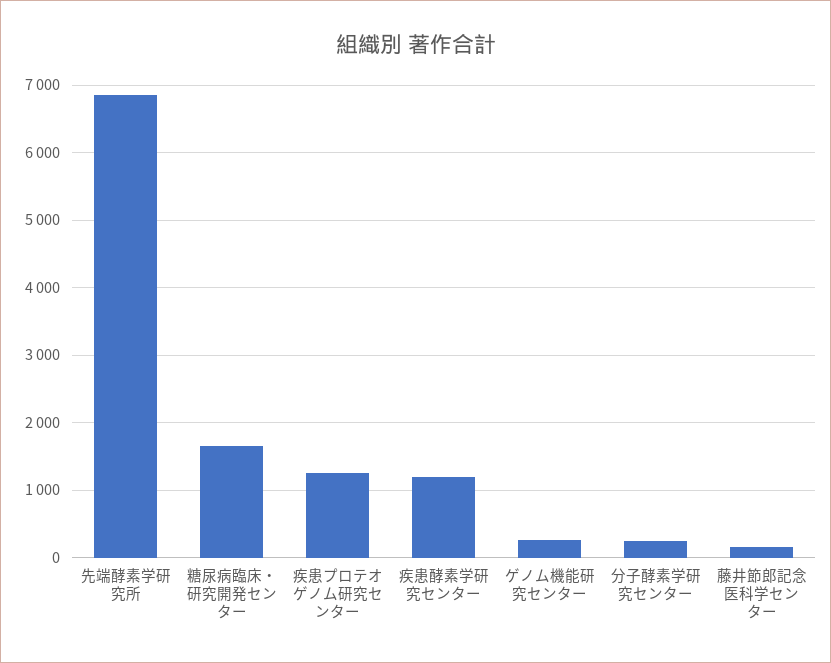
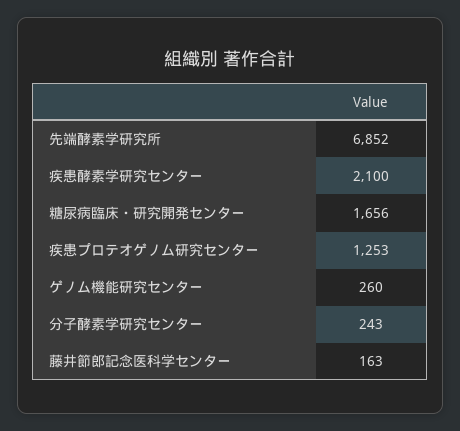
疾患酵素学研究センター: 1200 -> 2100

